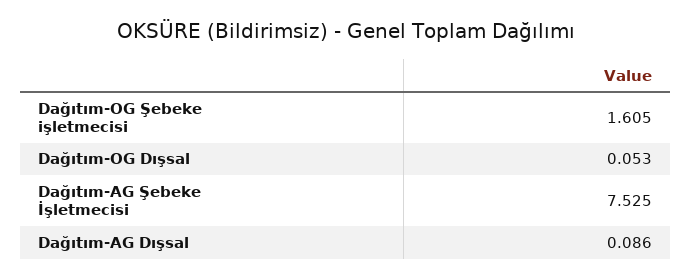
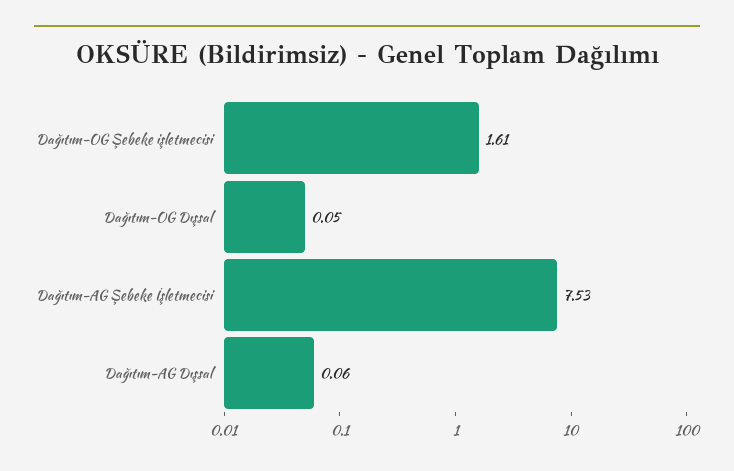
Dağıtım-AG Dışsal: 0.086 -> 0.06

